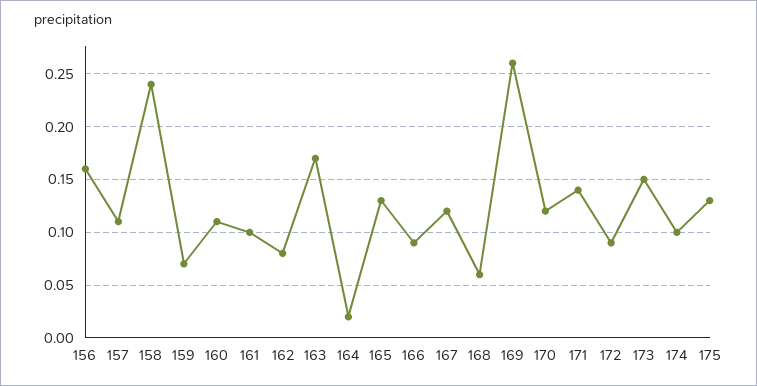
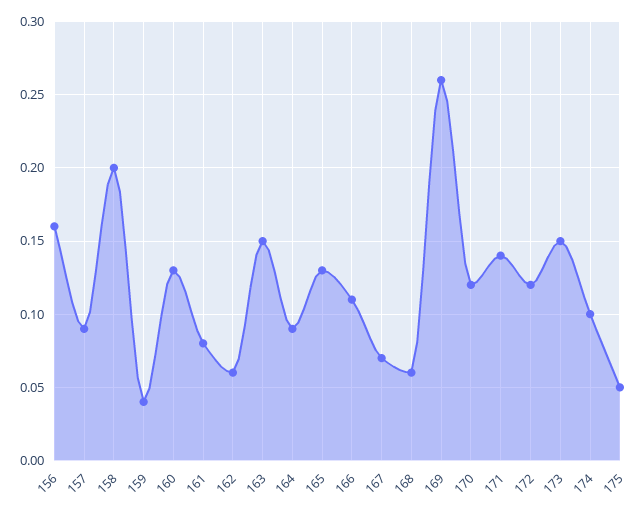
157: 0.11 -> 0.09
158: 0.24 -> 0.2
159: 0.07 -> 0.04
160: 0.11 -> 0.13
161: 0.1 -> 0.08
162: 0.08 -> 0.06
163: 0.17 -> 0.15
164: 0.02 -> 0.09
166: 0.09 -> 0.11
167: 0.12 -> 0.07
172: 0.09 -> 0.12
175: 0.13 -> 0.05

